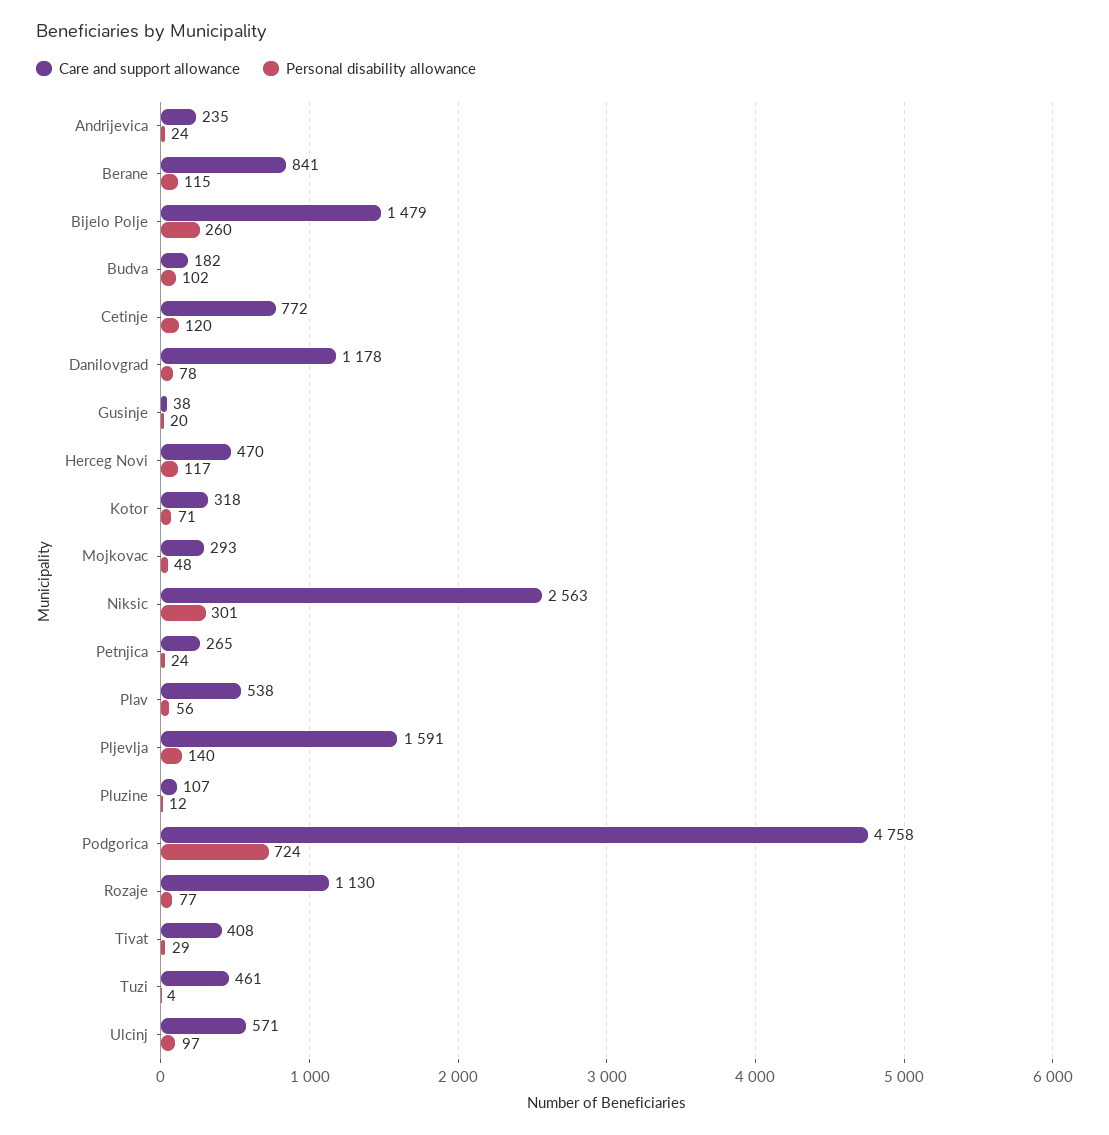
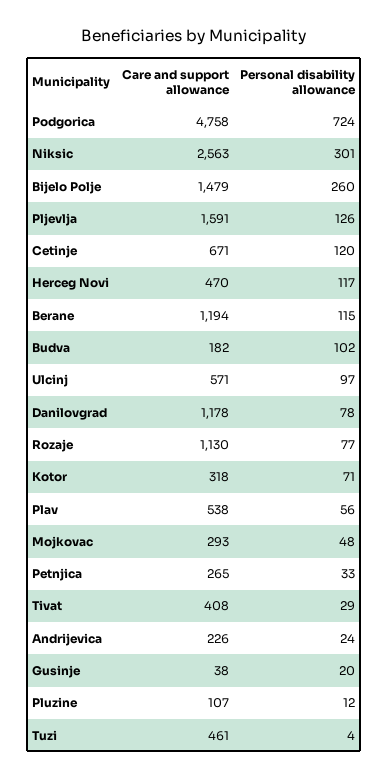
Care and support allowance, Andrijevica: 235 -> 226
Care and support allowance, Berane: 841 -> 1194
Care and support allowance, Cetinje: 772 -> 671
Personal disability allowance, Petnjica: 24 -> 33
Personal disability allowance, Pljevlja: 140 -> 126

